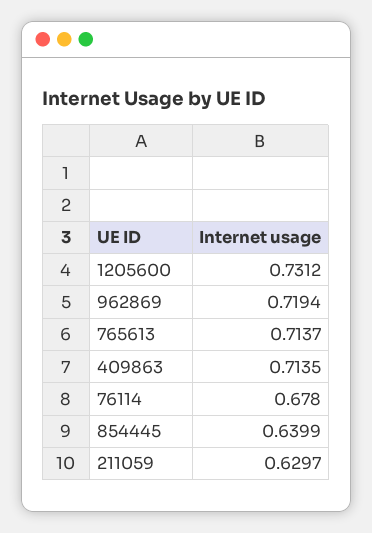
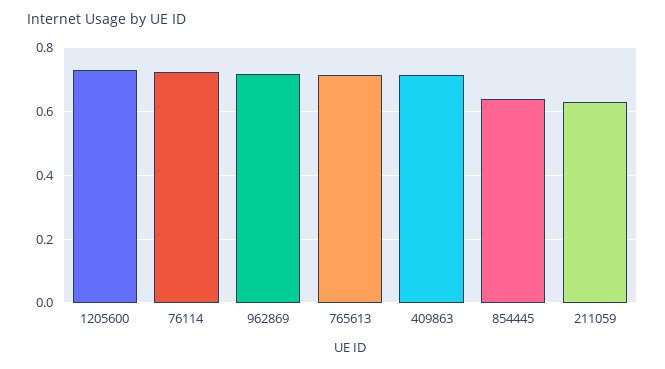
76114: 0.678 -> 0.72

